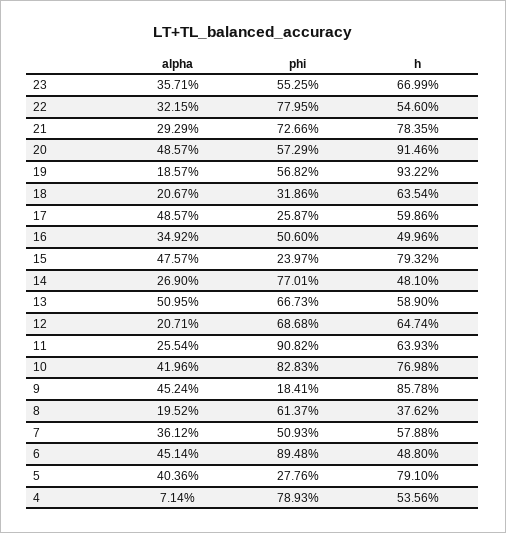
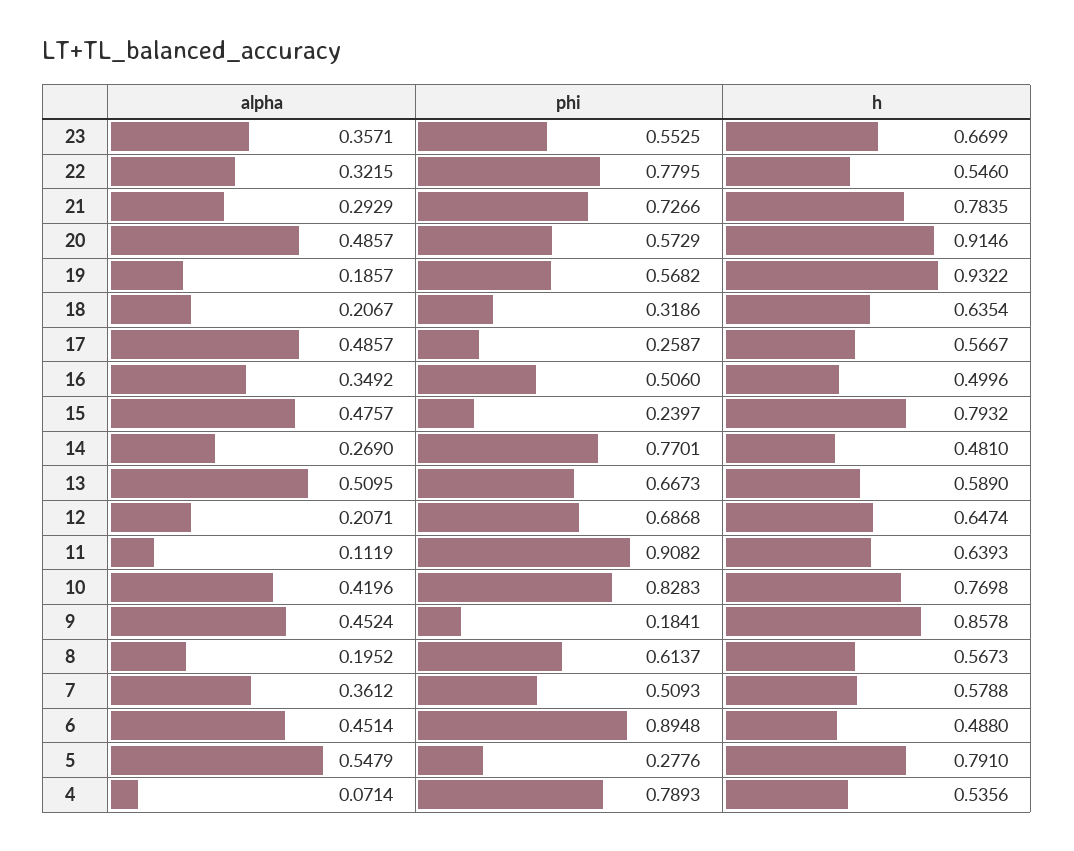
h, 17: 0.5986 -> 0.5667
alpha, 11: 0.2554 -> 0.1119
h, 8: 0.3762 -> 0.5673
alpha, 5: 0.4036 -> 0.5479

